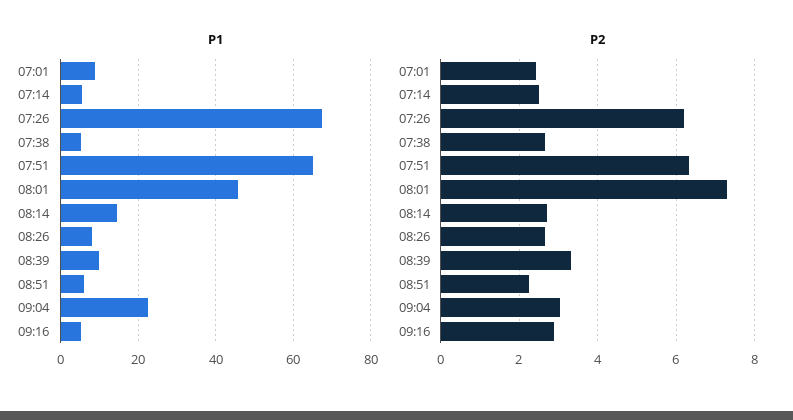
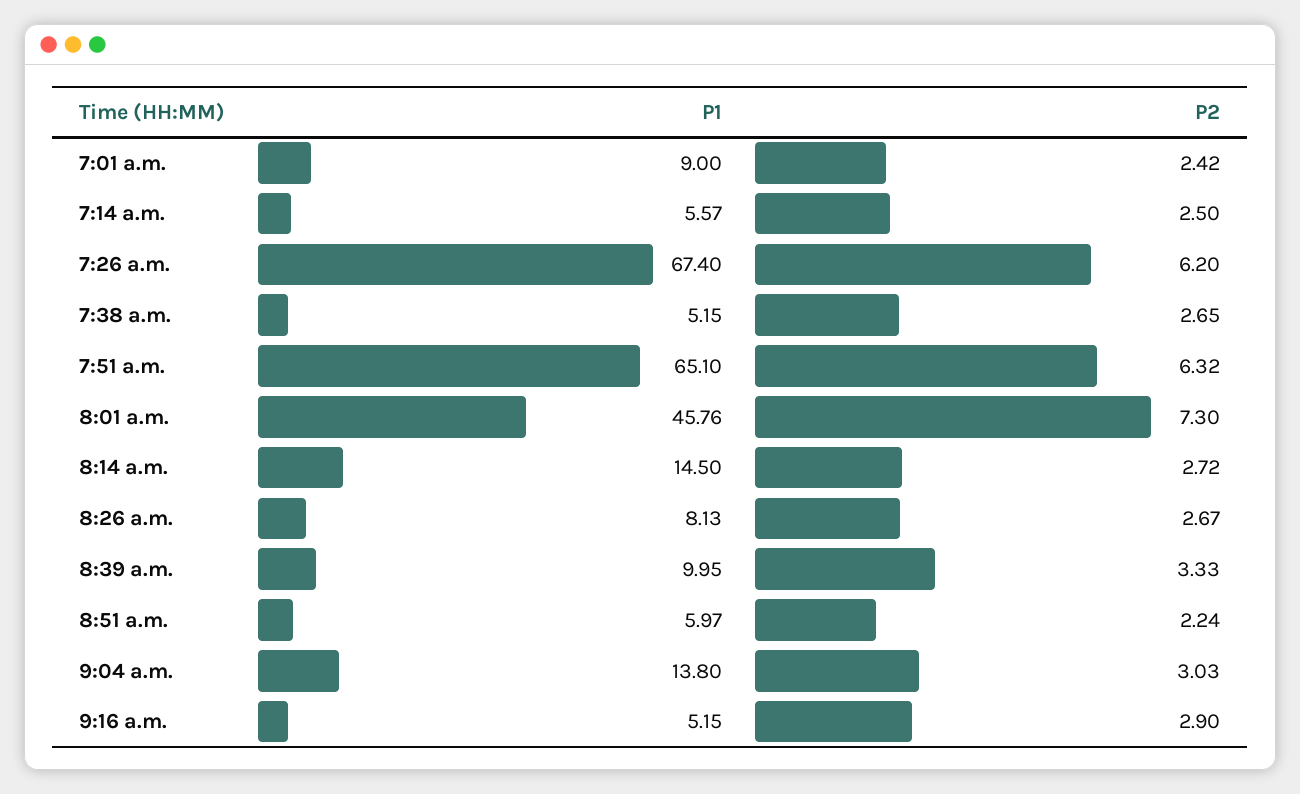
P1, 09:04: 22 -> 13.8

